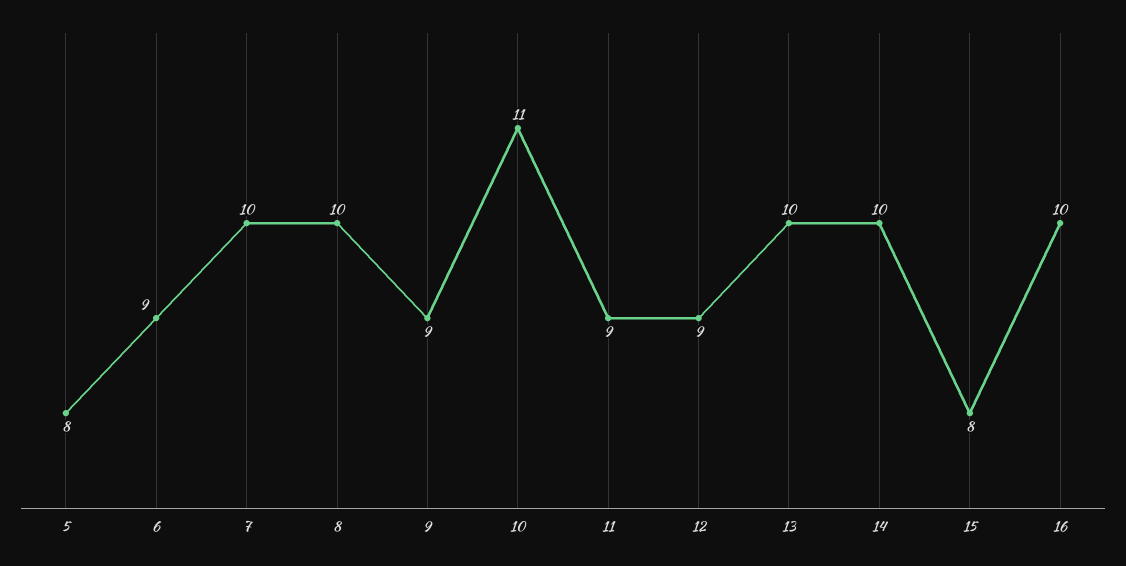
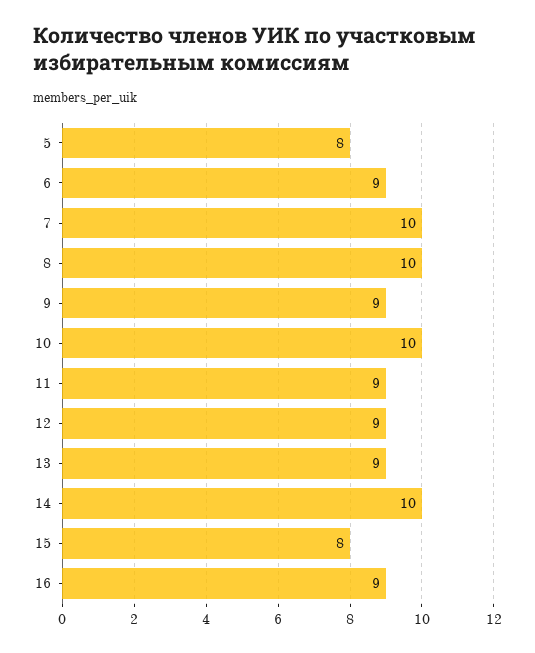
10: 11 -> 10
13: 10 -> 9
16: 10 -> 9

